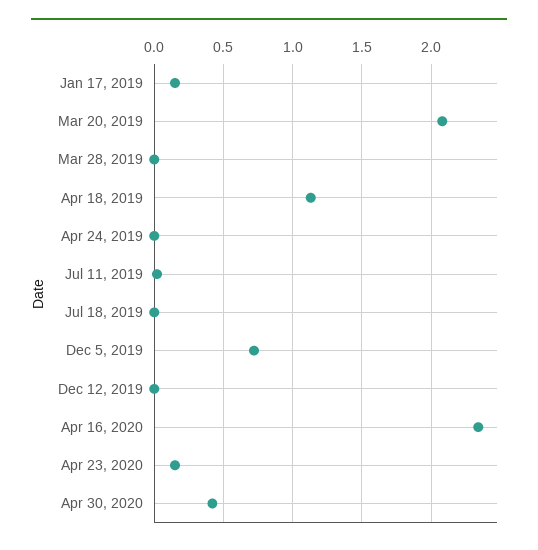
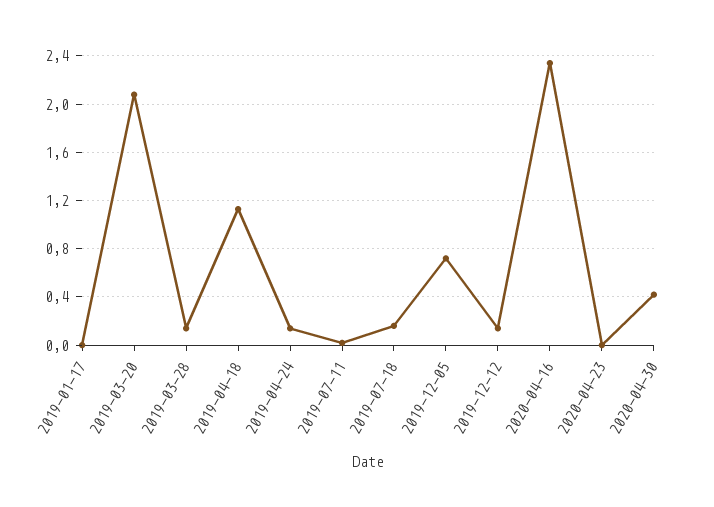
Jan 17, 2019: 0.15 -> 0
Mar 28, 2019: 0 -> 0.15
Apr 24, 2019: 0 -> 0.15
Jul 18, 2019: 0 -> 0.15
Dec 12, 2019: 0 -> 0.15
Apr 23, 2020: 0.15 -> 0

